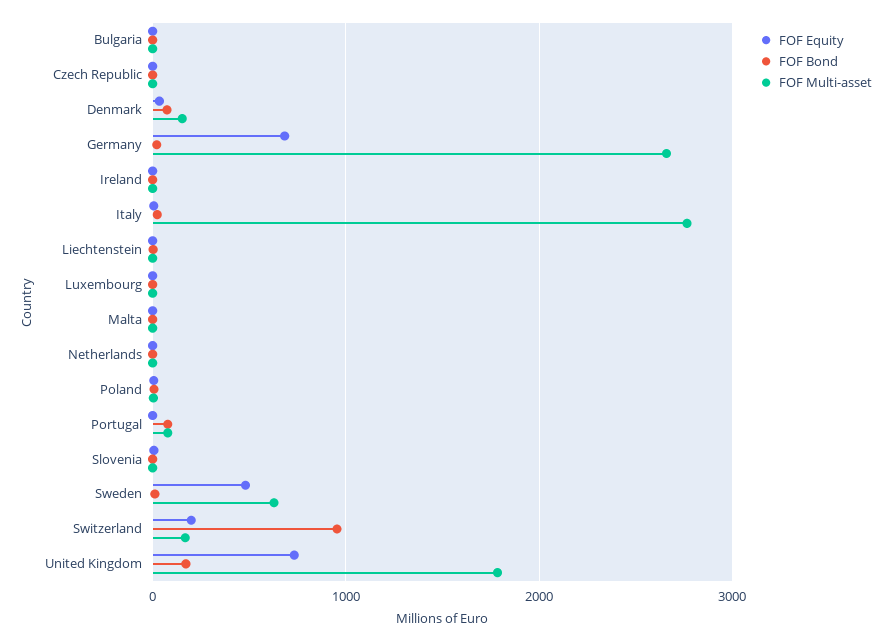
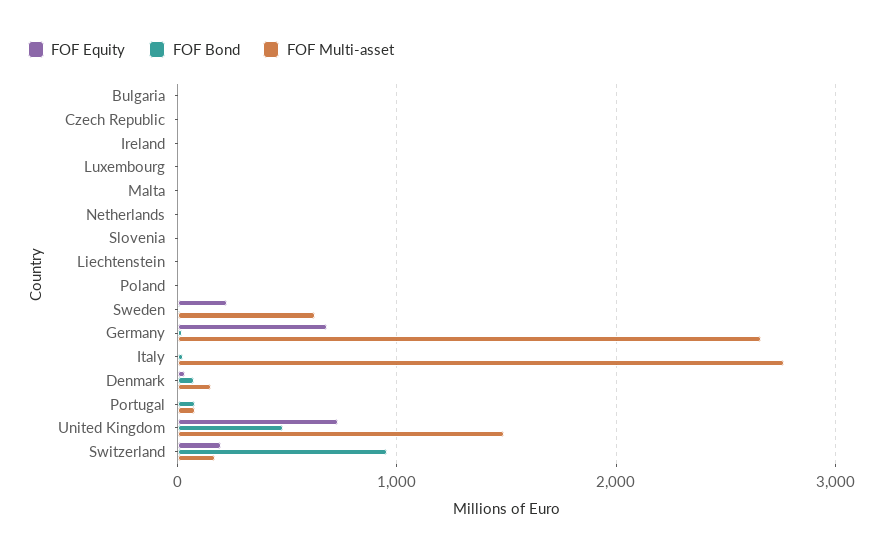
FOF Equity, Sweden: 500 -> 200
FOF Bond, United Kingdom: 200 -> 500
FOF Multi-asset, United Kingdom: 1800 -> 1500

